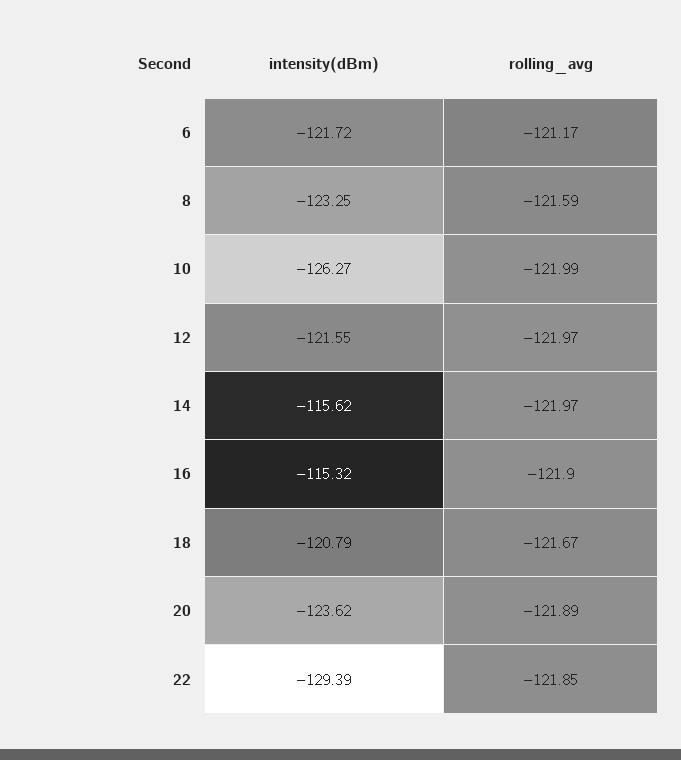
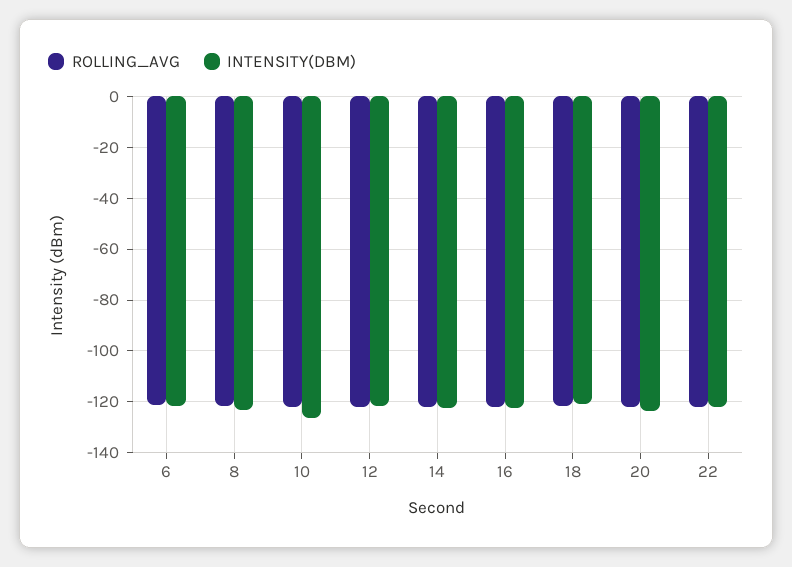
intensity(dBm), 14: -115.62 -> -122.5
intensity(dBm), 16: -115.32 -> -122.5
intensity(dBm), 22: -129.39 -> -122.5

